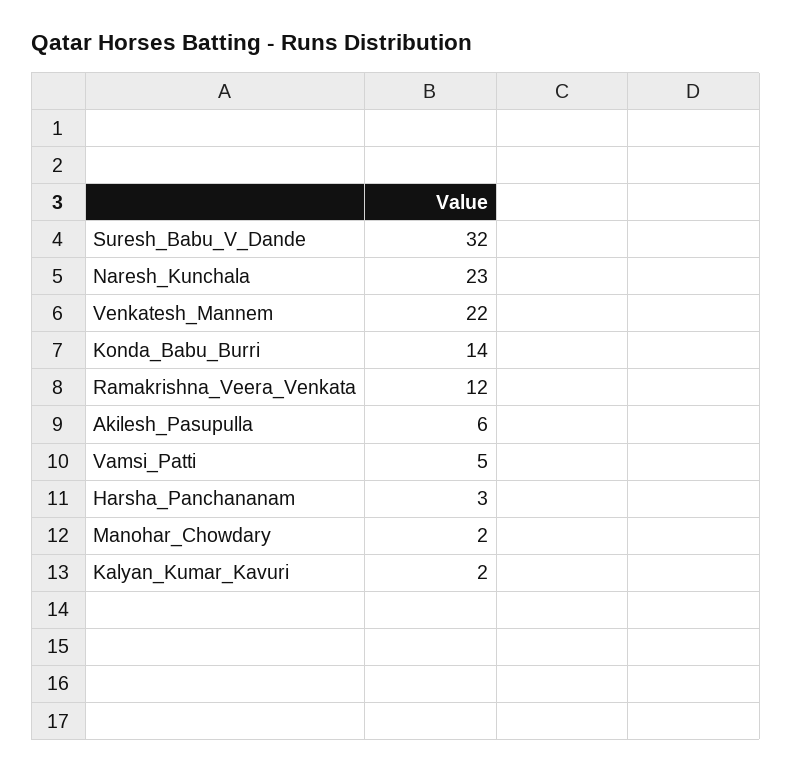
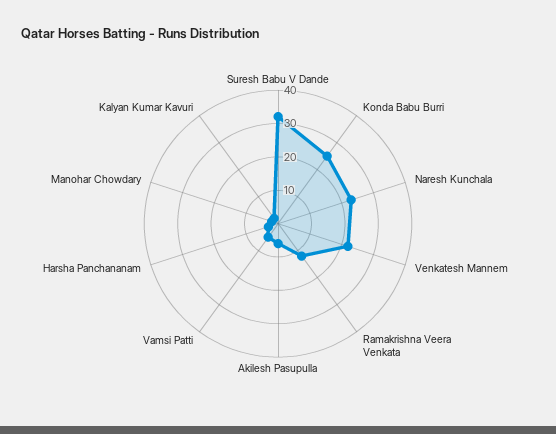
Konda_Babu_Burri: 14 -> 25

